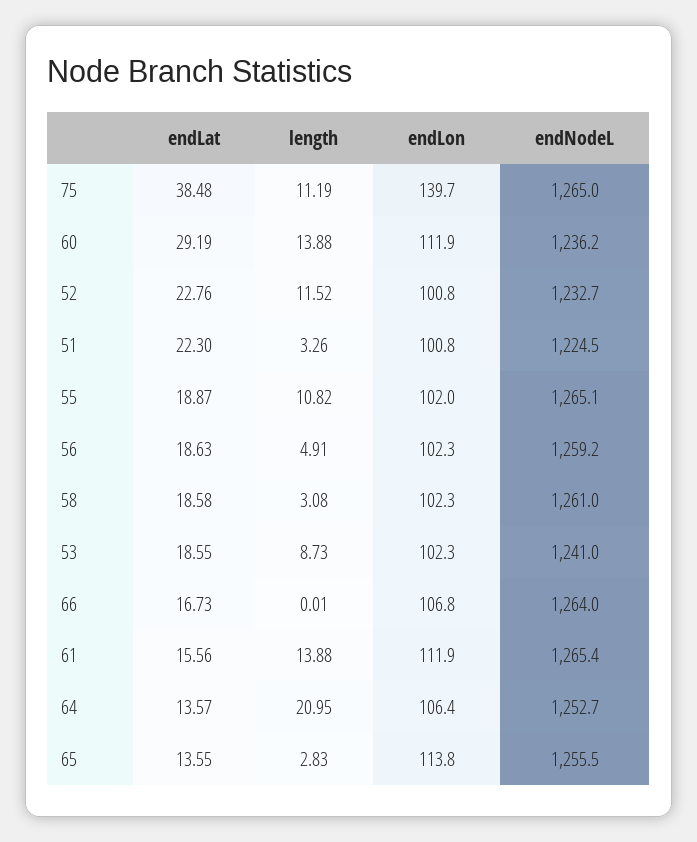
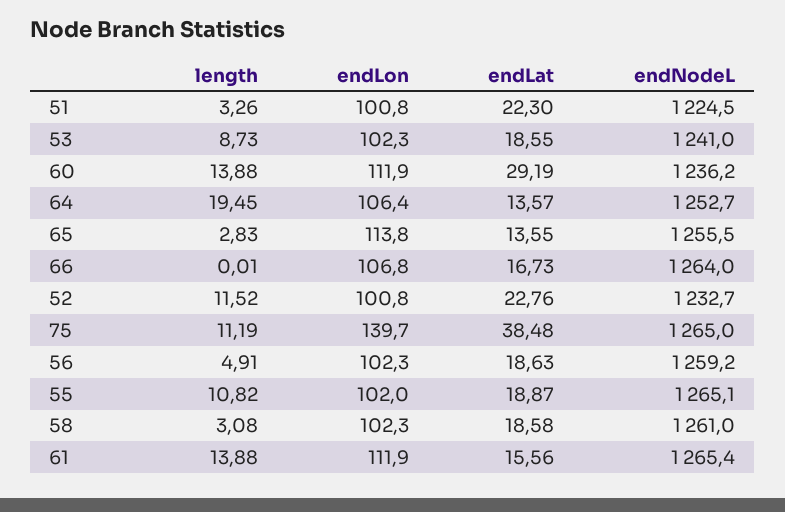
length, 64: 20.95 -> 19.45

